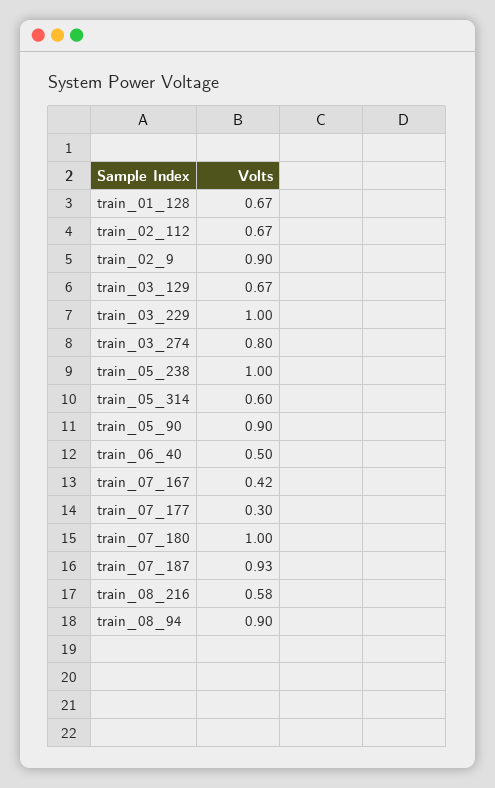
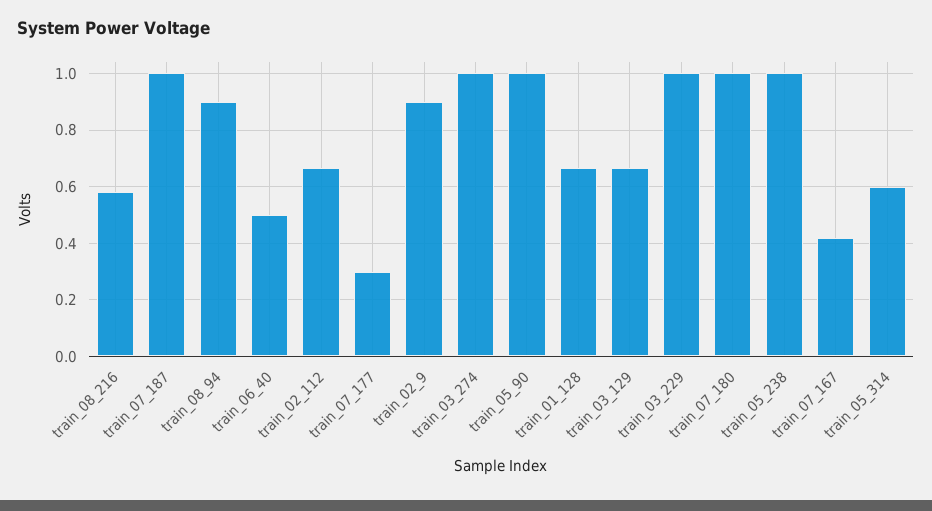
train_03_274: 0.8 -> 1
train_05_90: 0.9 -> 1
train_07_187: 0.93 -> 1

